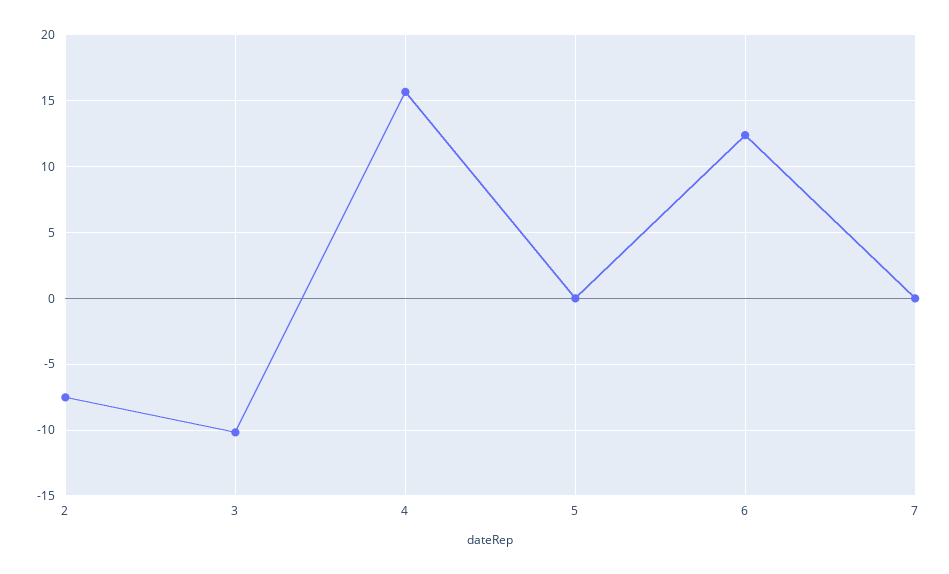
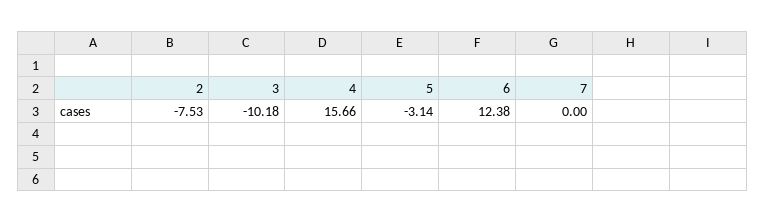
5: 0 -> -3.14

